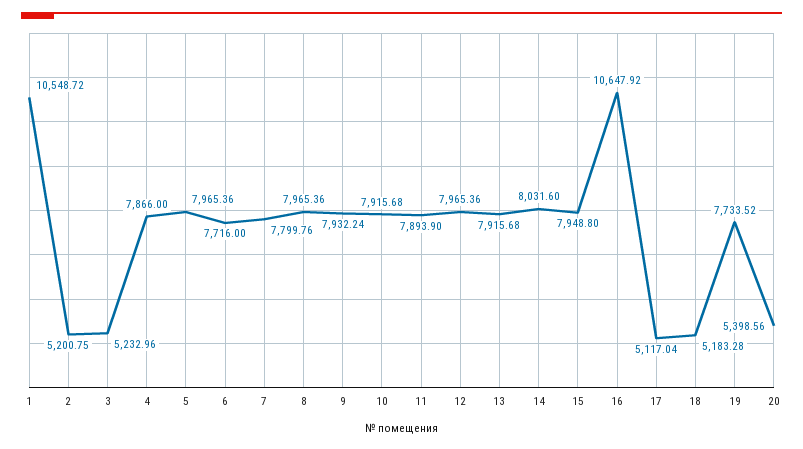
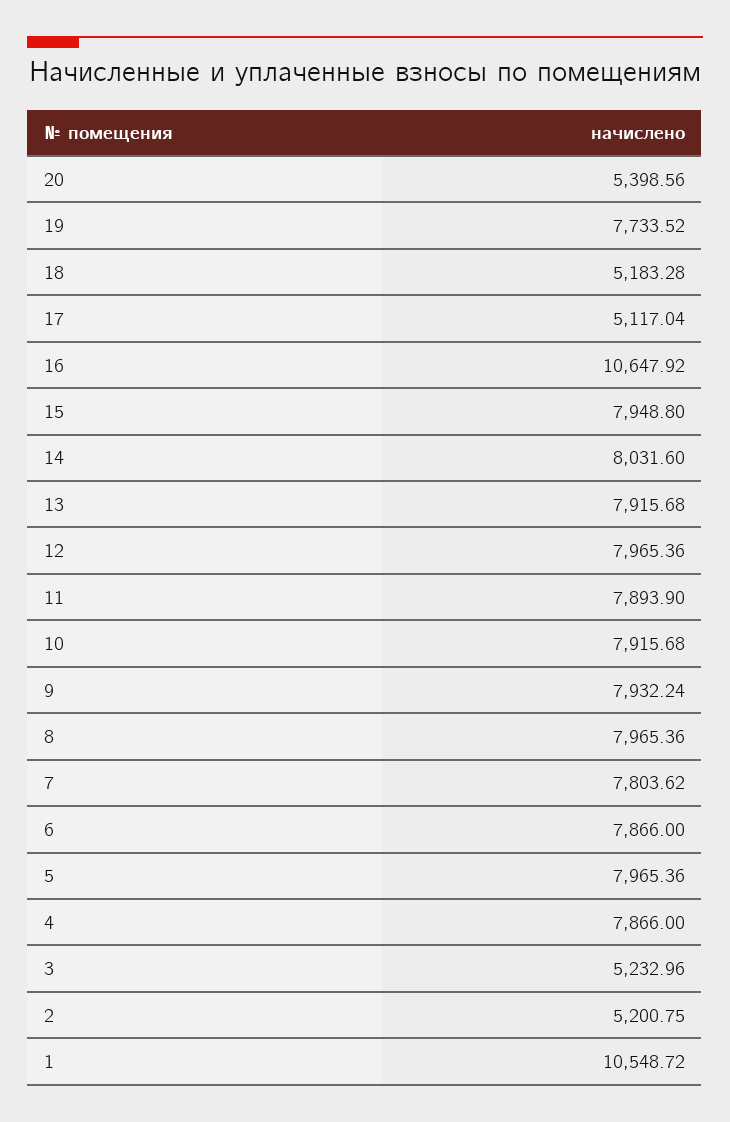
6: 7716 -> 7866
7: 7799.76 -> 7803.62

